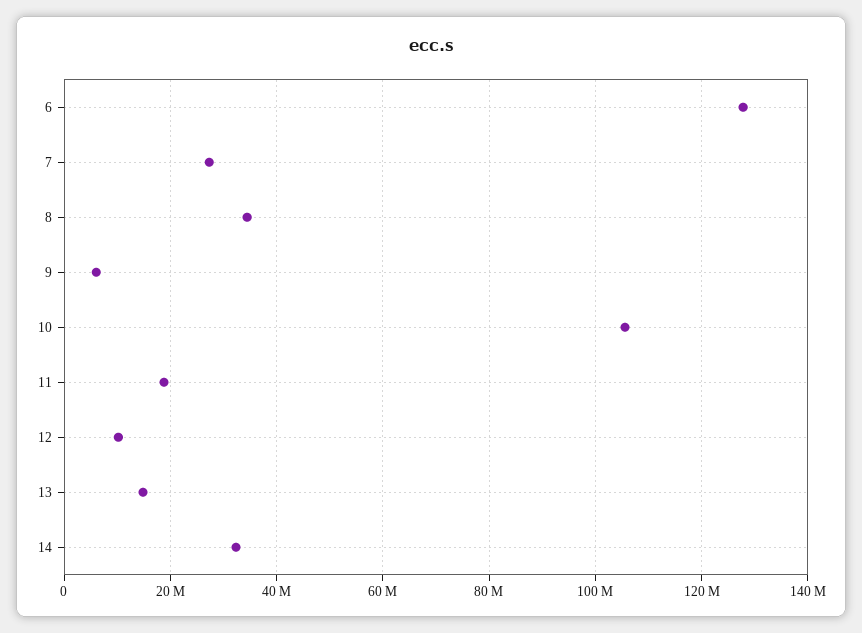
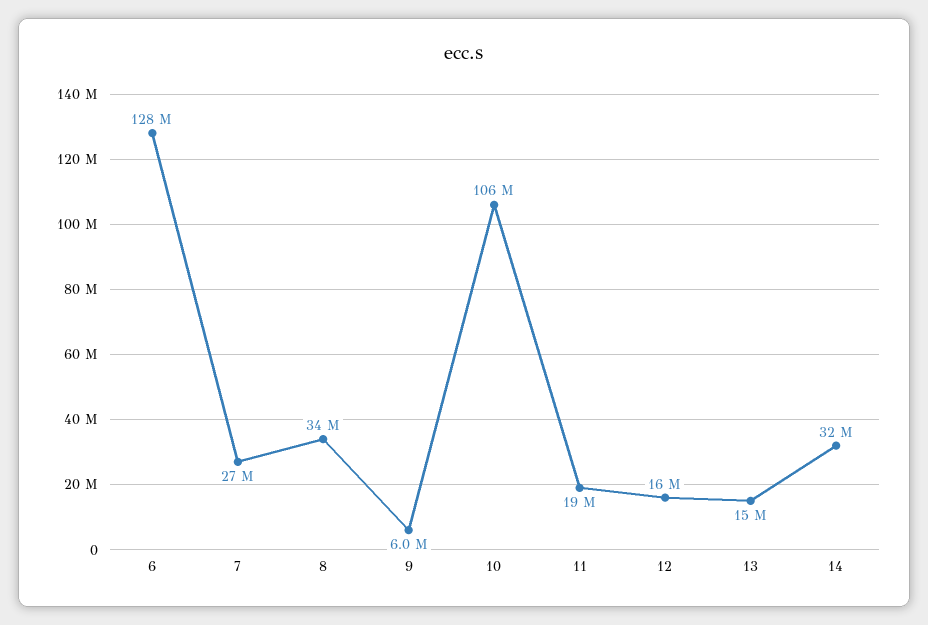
12: 10000000 -> 16000000

